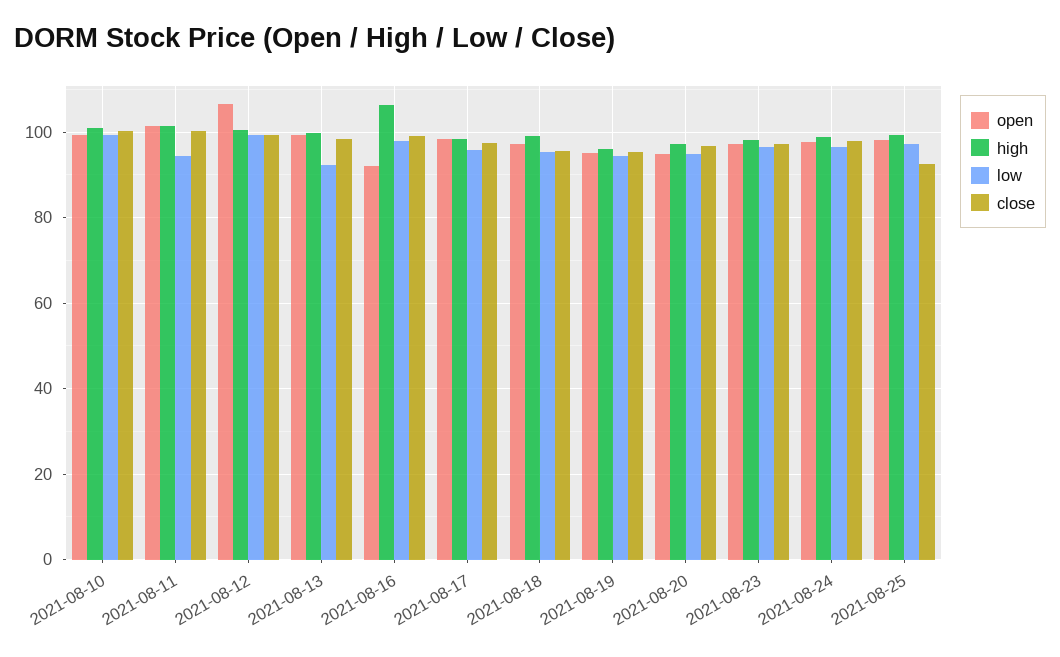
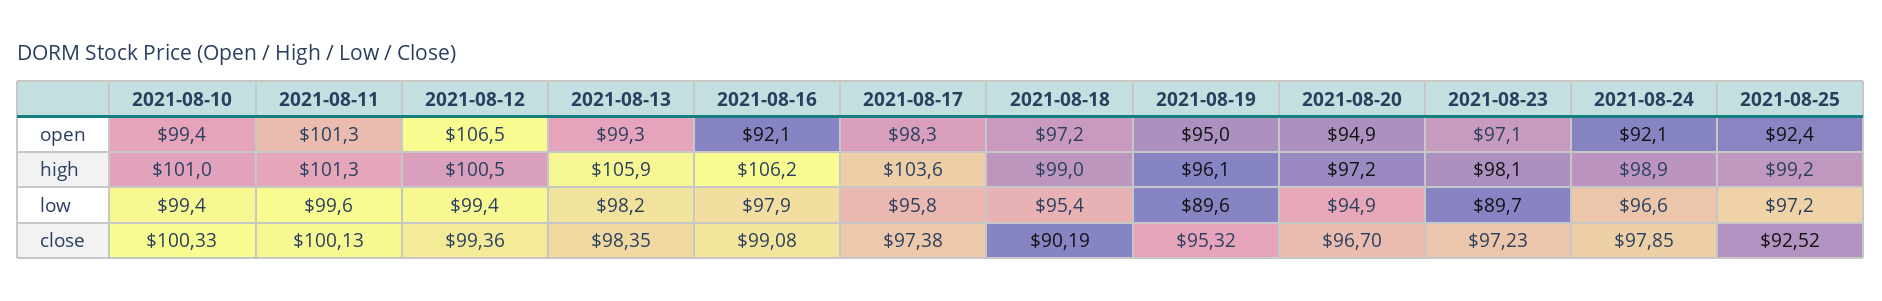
low, 2021-08-11: 94 -> 99.6
high, 2021-08-13: 100 -> 105.9
low, 2021-08-13: 92 -> 98.2
high, 2021-08-17: 98 -> 103.6
close, 2021-08-18: 96 -> 90.19
low, 2021-08-19: 94 -> 89.6
low, 2021-08-23: 96 -> 89.7
open, 2021-08-24: 98 -> 92.1
open, 2021-08-25: 98 -> 92.4

